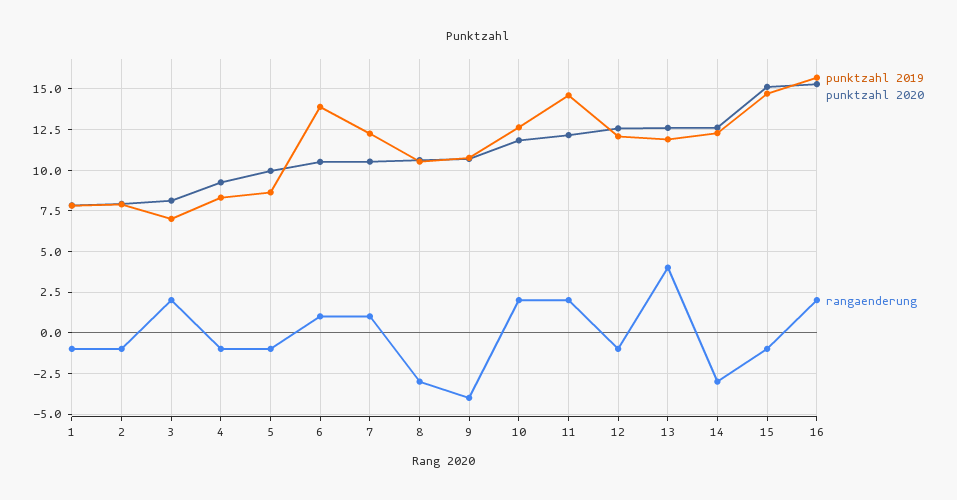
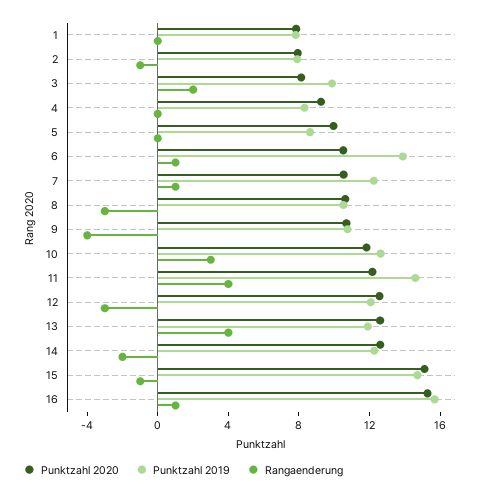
rangaenderung, 1: -1 -> 0
punktzahl 2019, 3: 7 -> 10
rangaenderung, 4: -1 -> 0
rangaenderung, 5: -1 -> 0
rangaenderung, 10: 2 -> 3
rangaenderung, 11: 2 -> 4
rangaenderung, 12: -1 -> -3
rangaenderung, 14: -3 -> -2
rangaenderung, 16: 2 -> 1

